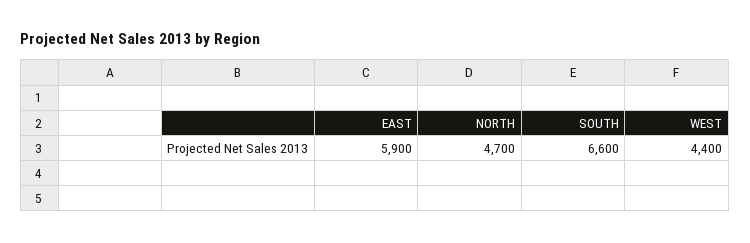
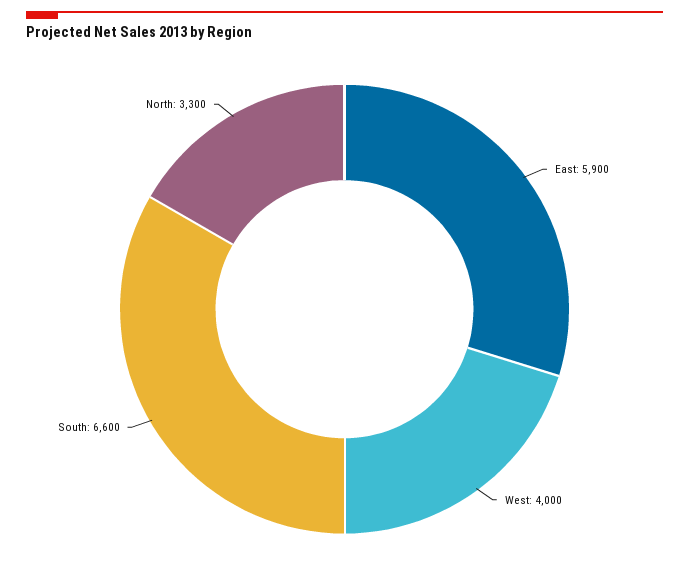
NORTH: 4700 -> 3300
WEST: 4400 -> 4000

